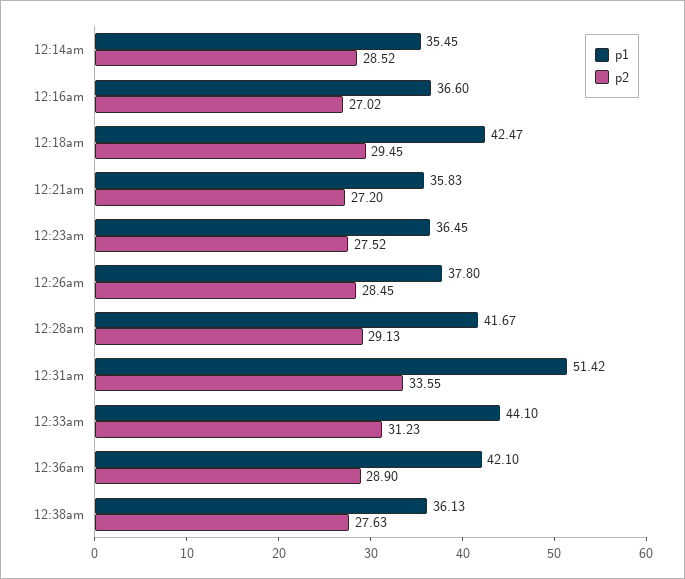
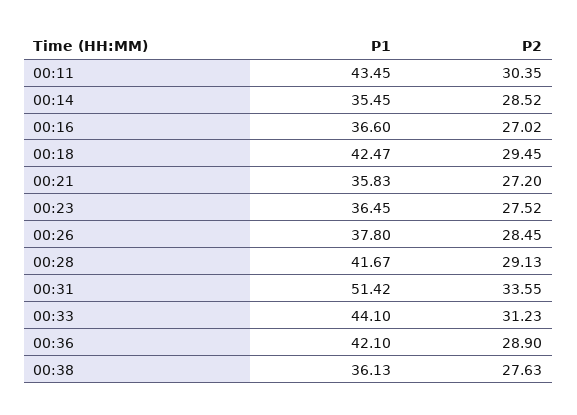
p1, 00:11: none -> 43.45
p2, 00:11: none -> 30.35

